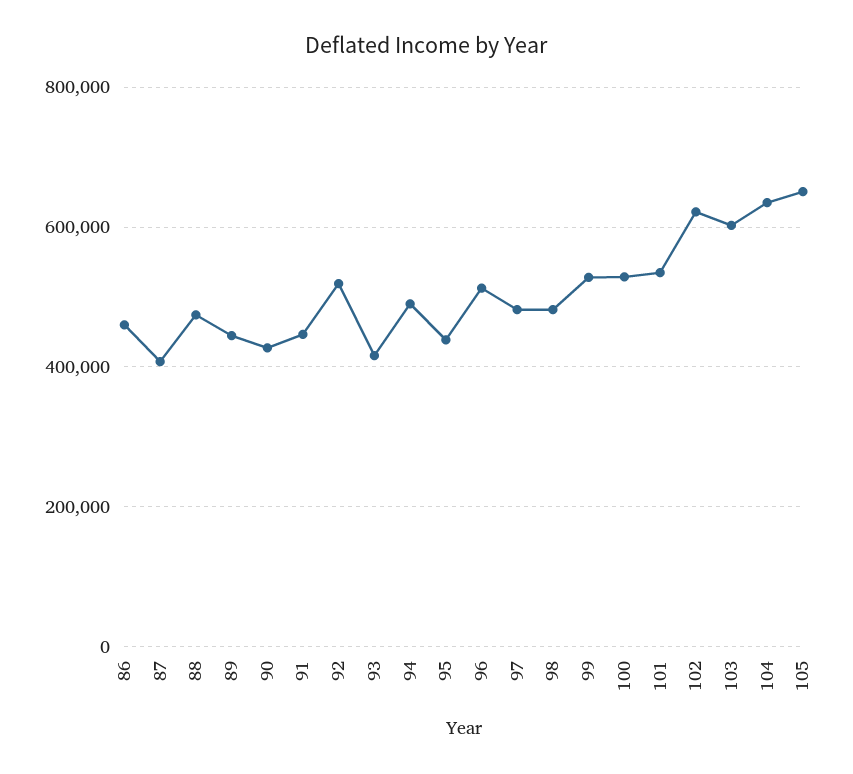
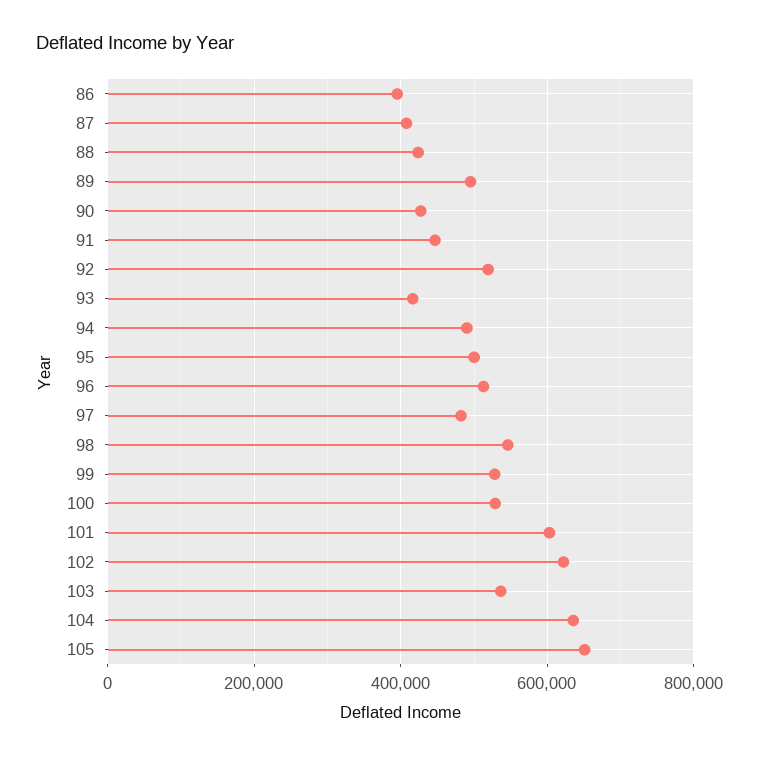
86: 460000 -> 400000
88: 480000 -> 420000
89: 440000 -> 500000
95: 440000 -> 500000
98: 480000 -> 540000
101: 540000 -> 600000
103: 600000 -> 540000

